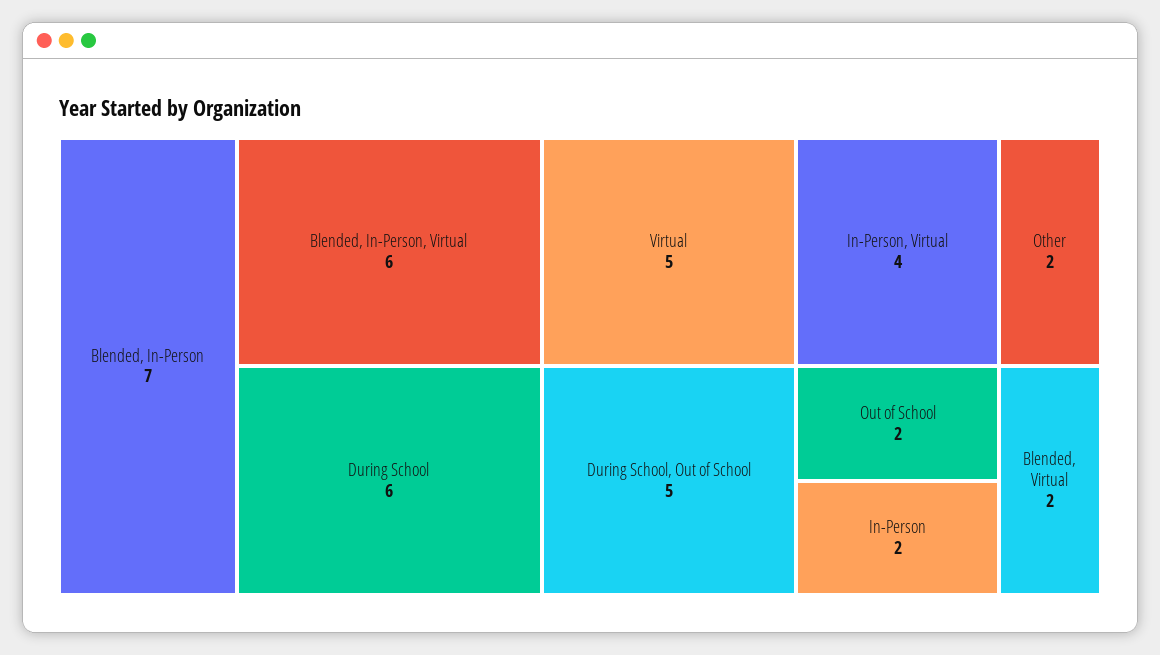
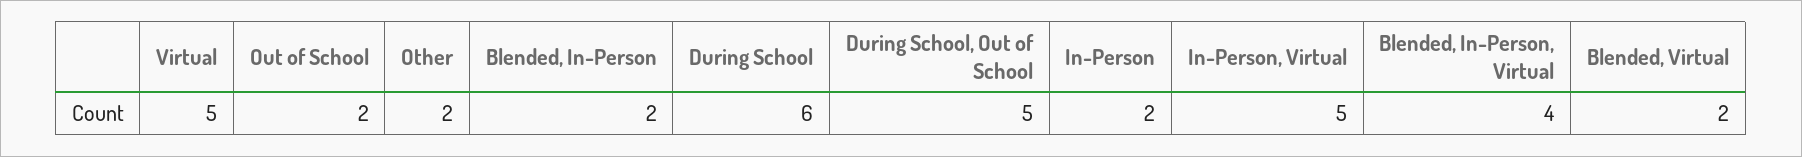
Blended, In-Person: 7 -> 2
Blended, In-Person, Virtual: 6 -> 4
In-Person, Virtual: 4 -> 5

